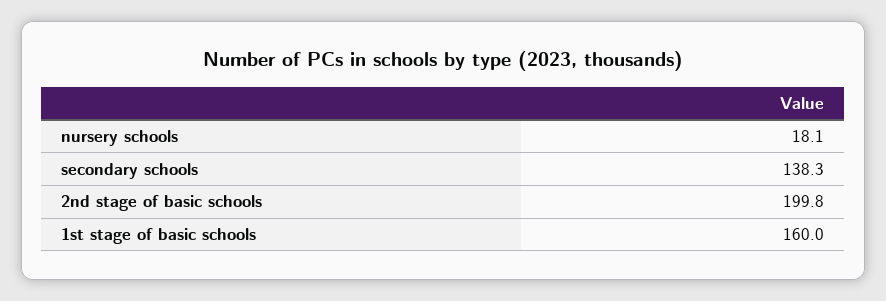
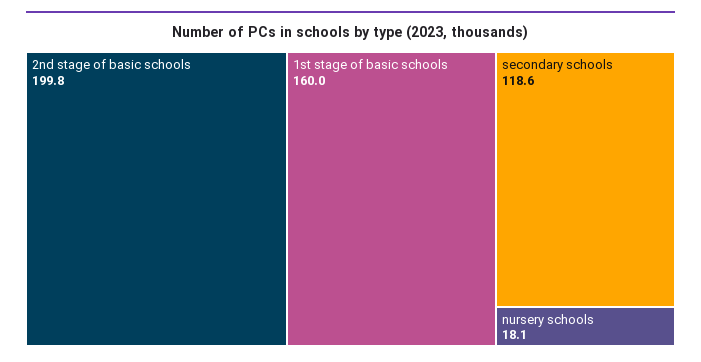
secondary schools: 138.3 -> 118.6

